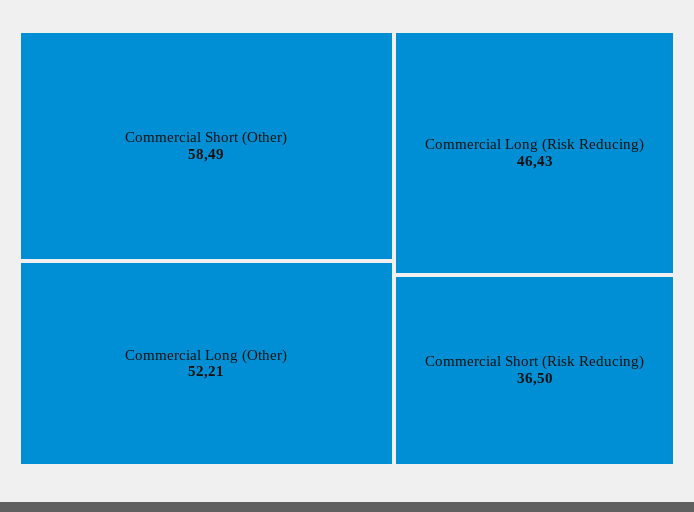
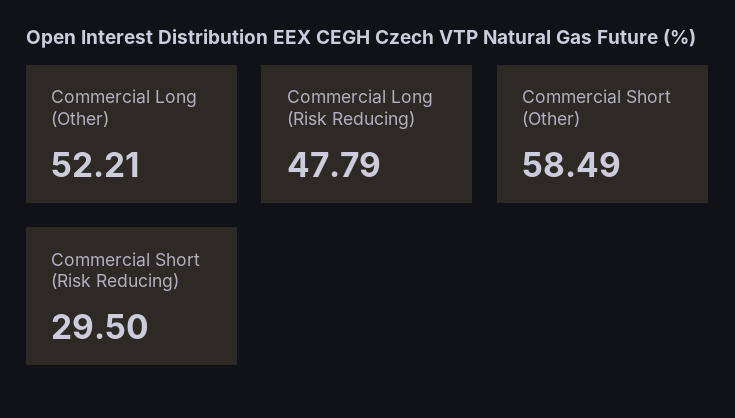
Commercial Long (Risk Reducing): 46.43 -> 47.79
Commercial Short (Risk Reducing): 36.5 -> 29.5

